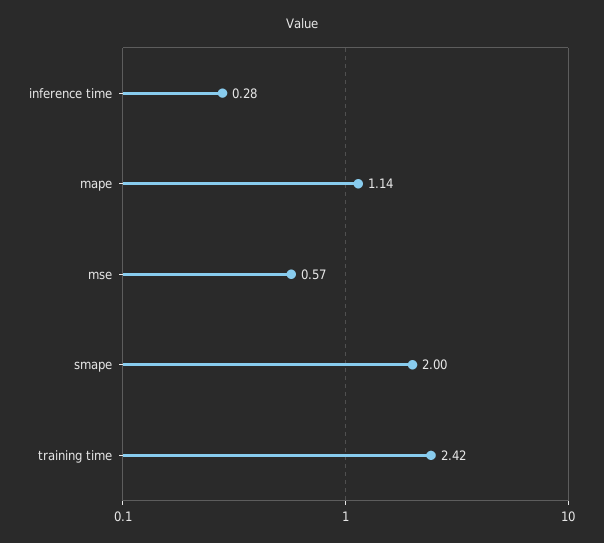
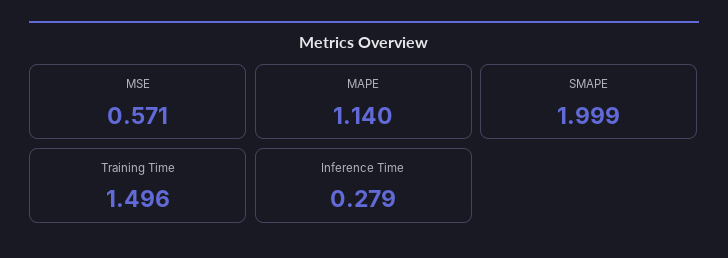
training time: 2.42 -> 1.496

